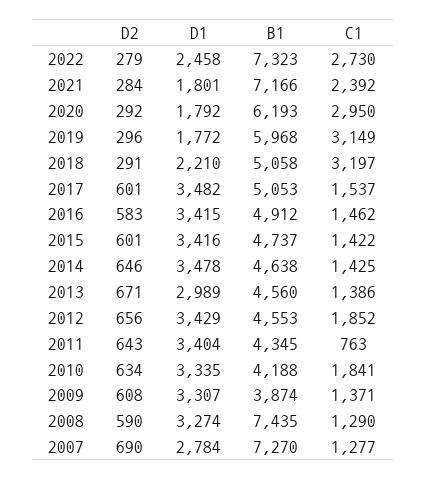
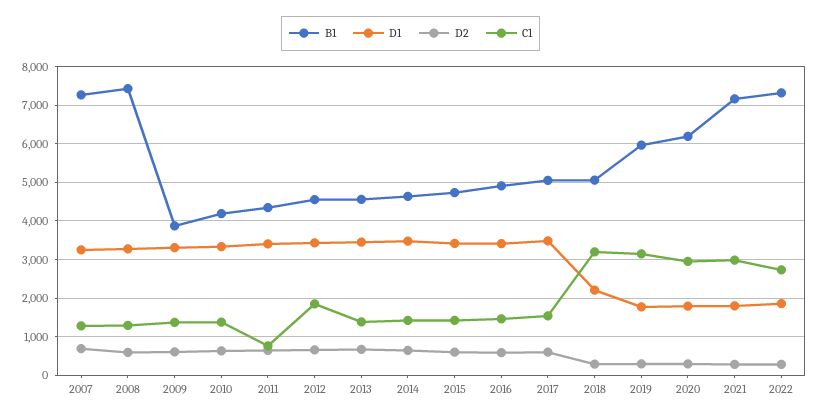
D1, 2022: 2458 -> 1800
C1, 2021: 2392 -> 3000
D1, 2013: 2989 -> 3400
C1, 2010: 1841 -> 1400
D1, 2007: 2784 -> 3200

